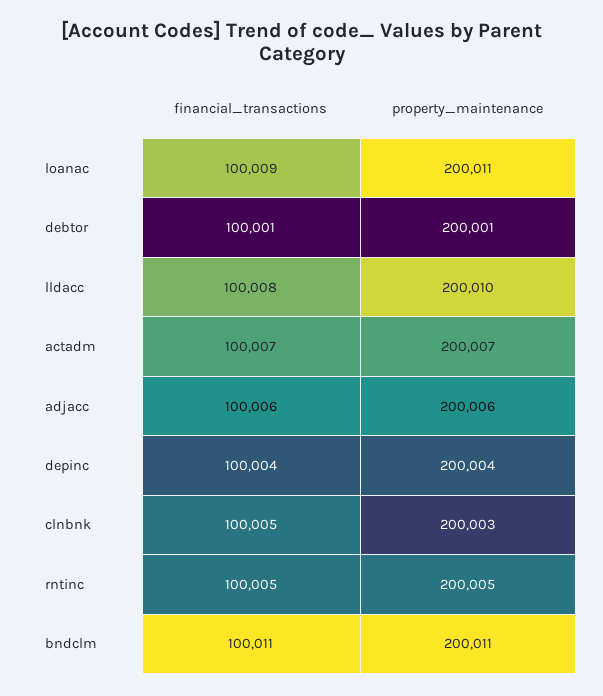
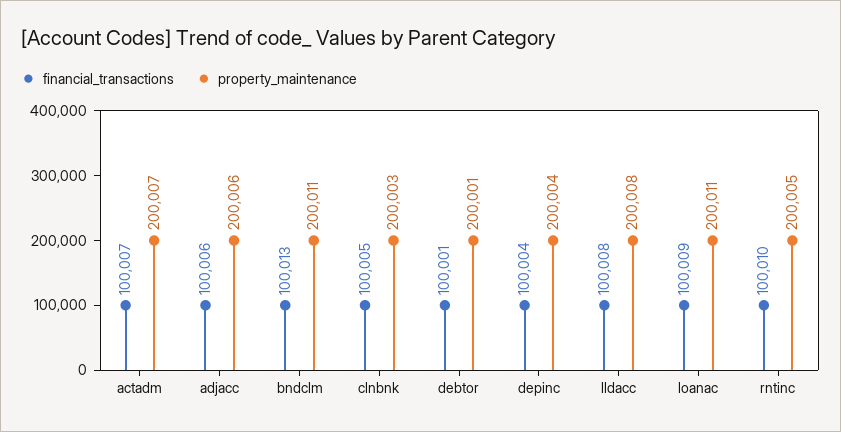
property_maintenance, lldacc: 200010 -> 200008
financial_transactions, rntinc: 100005 -> 100010
financial_transactions, bndclm: 100011 -> 100013

